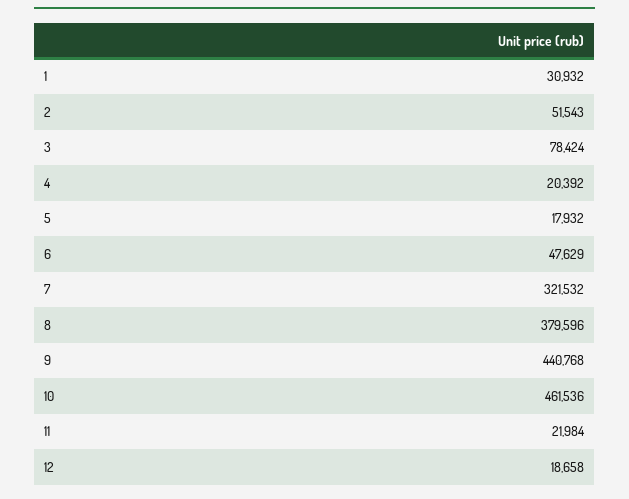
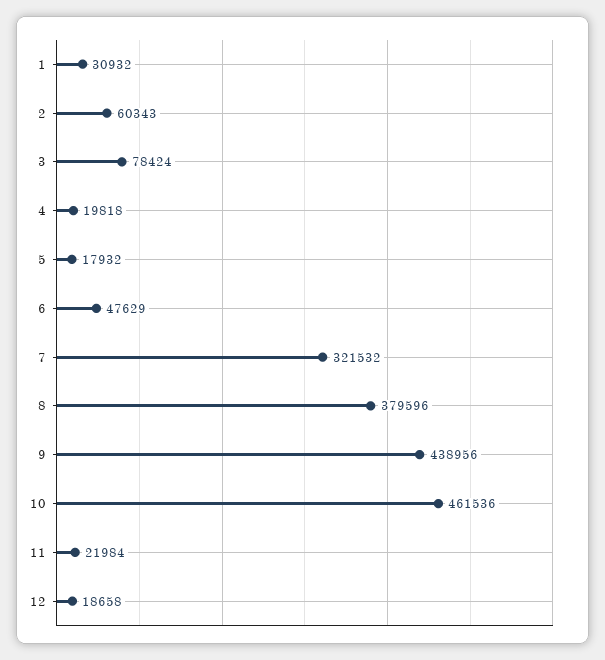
2: 51543 -> 60343
4: 20392 -> 19818
9: 440768 -> 438956

